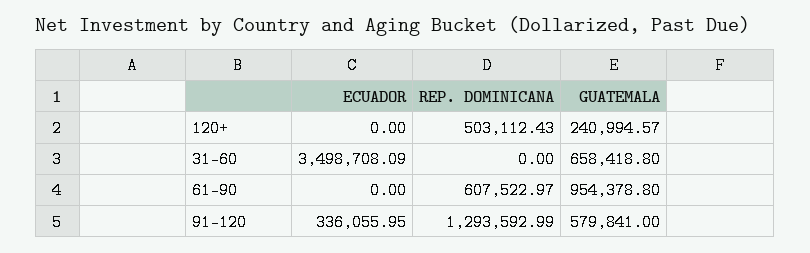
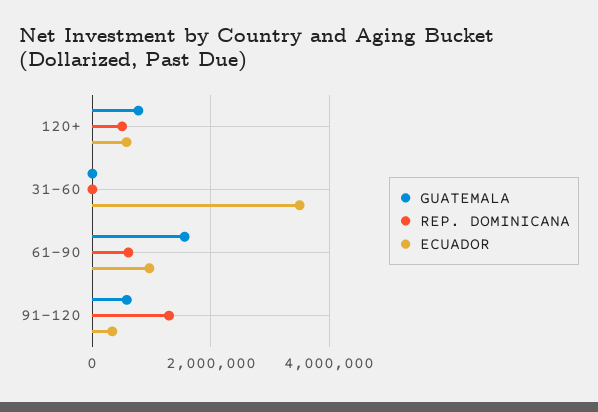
ECUADOR, 120+: 0 -> 600000
GUATEMALA, 120+: 240994.57 -> 800000
GUATEMALA, 31-60: 658418.8 -> 0
ECUADOR, 61-90: 0 -> 1000000
GUATEMALA, 61-90: 954378.8 -> 1600000

